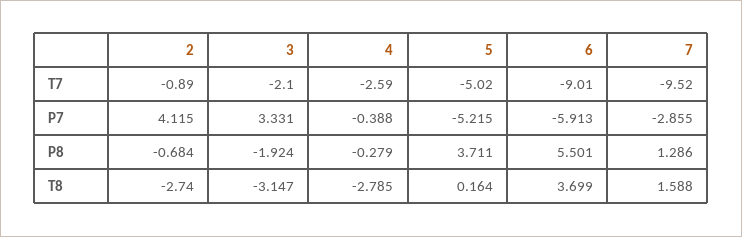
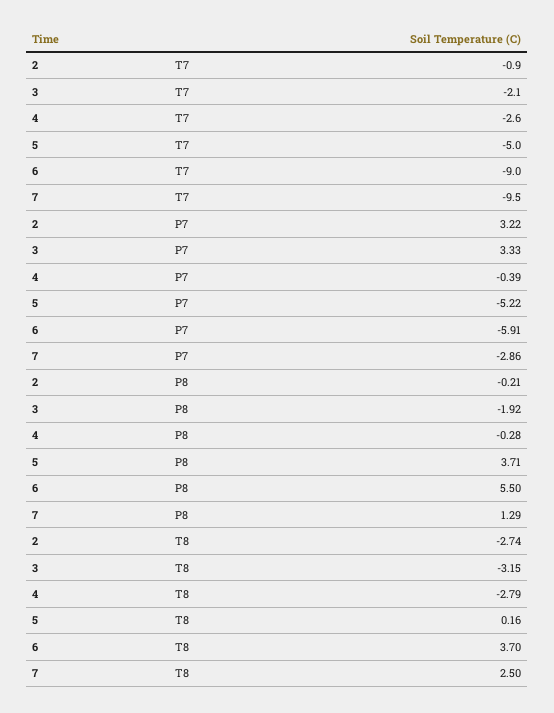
2, P7: 4.115 -> 3.22
2, P8: -0.684 -> -0.21
7, T8: 1.588 -> 2.5

